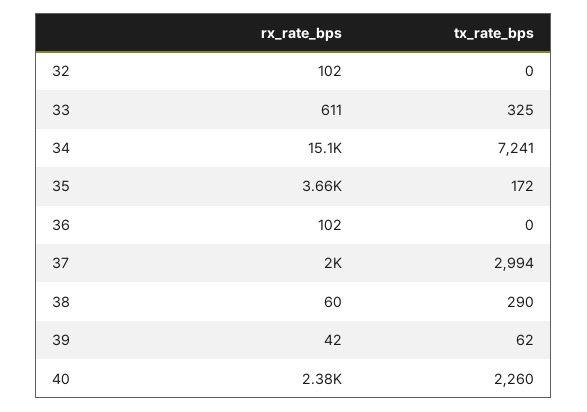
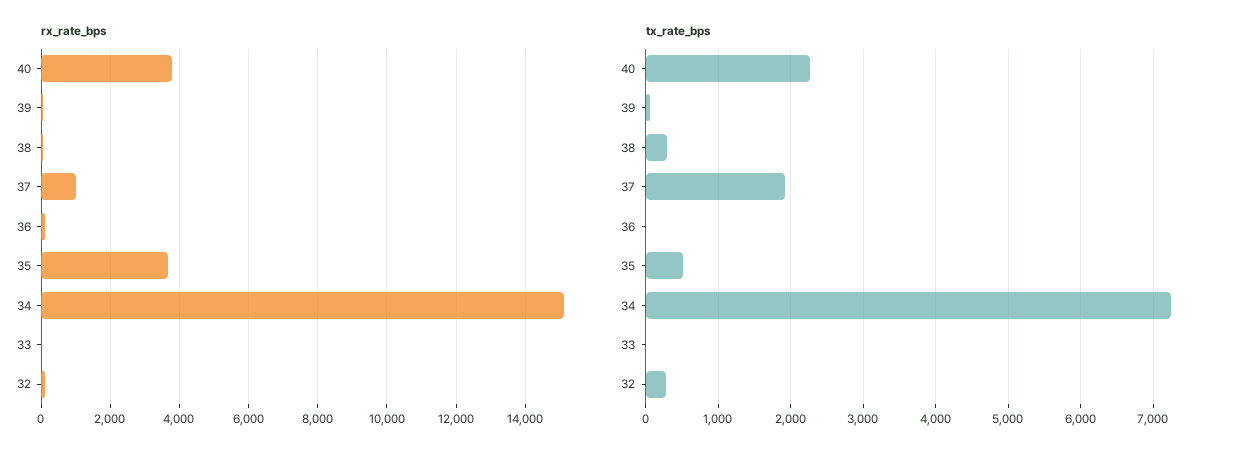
tx_rate_bps, 32: 0 -> 300
rx_rate_bps, 33: 611 -> 0
tx_rate_bps, 33: 325 -> 0
tx_rate_bps, 35: 172 -> 500
rx_rate_bps, 37: 2000 -> 1000
tx_rate_bps, 37: 2994 -> 1900
rx_rate_bps, 40: 2380 -> 3800

